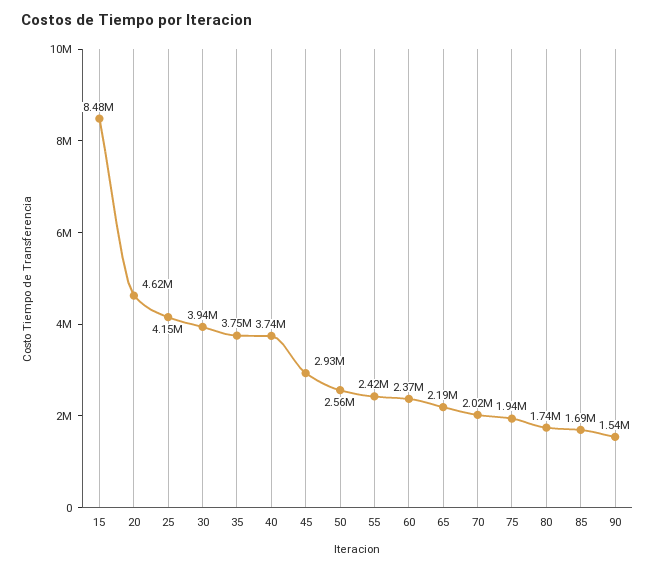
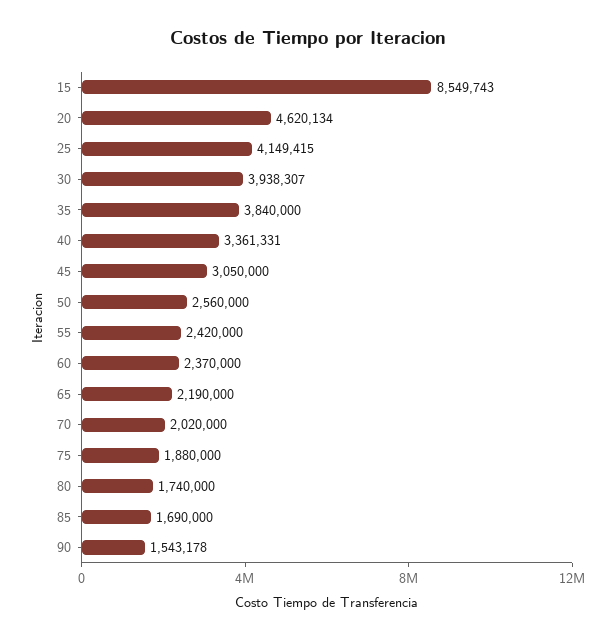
15: 8480000 -> 8549743
35: 3750000 -> 3840000
40: 3740000 -> 3361331
45: 2930000 -> 3050000
75: 1940000 -> 1880000

